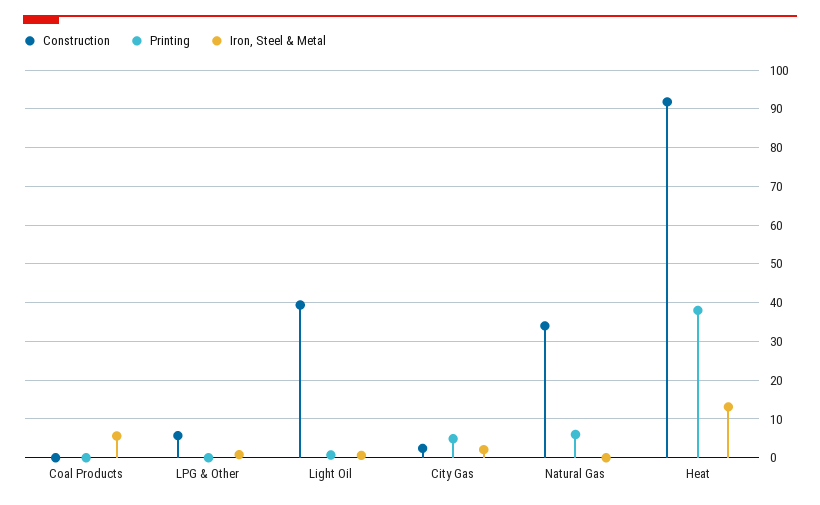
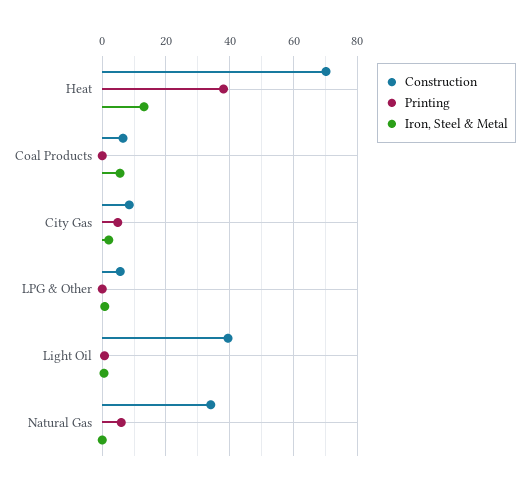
Construction, Coal Products: 0 -> 6
Construction, City Gas: 2 -> 8
Construction, Heat: 92 -> 70

